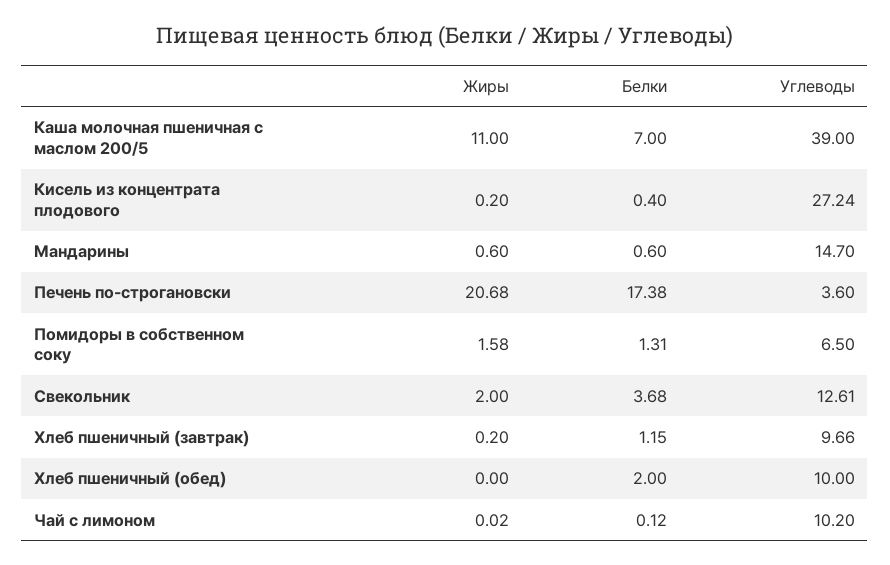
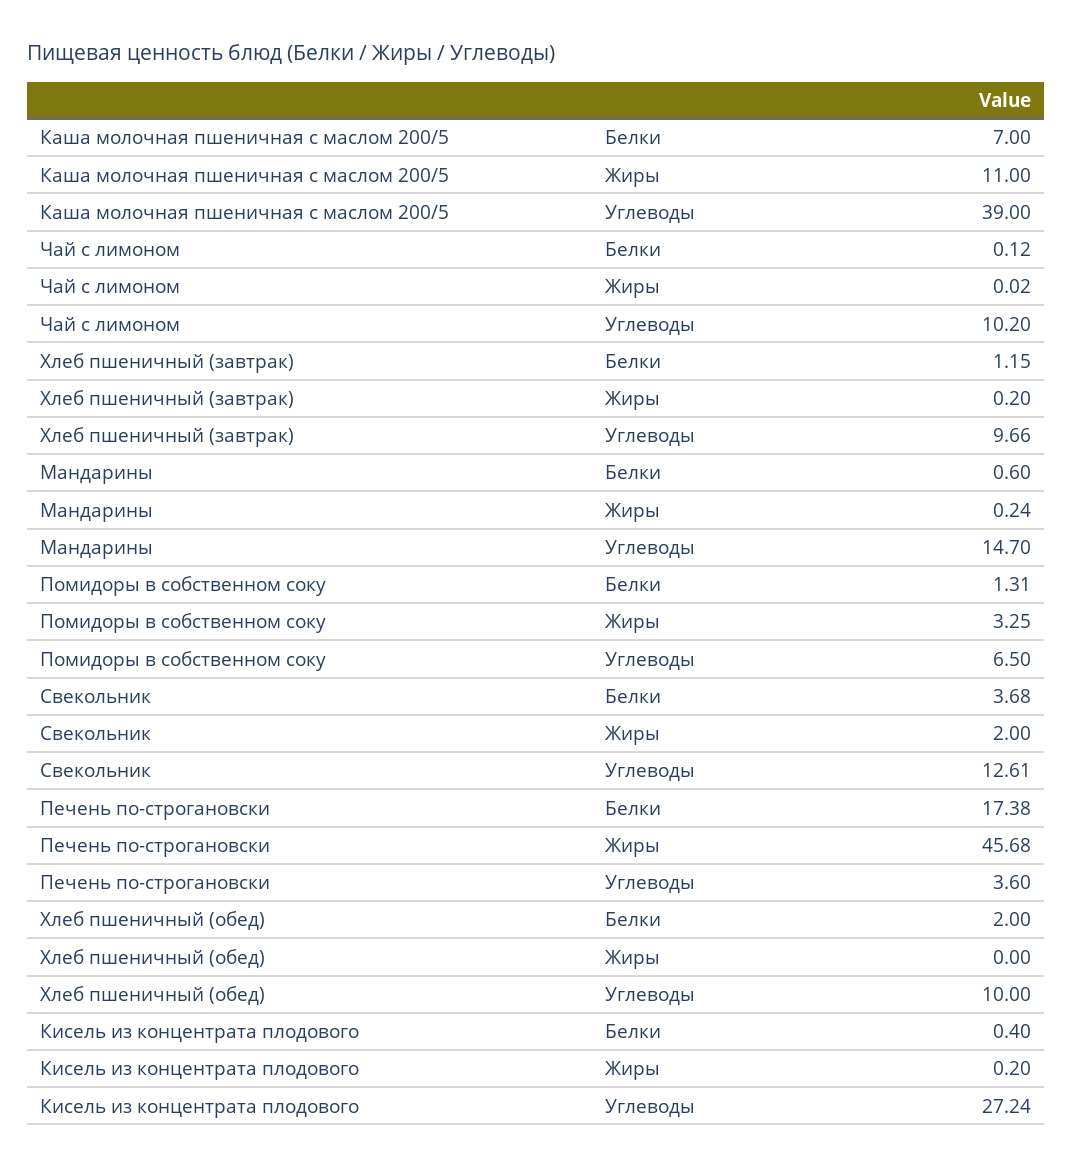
Жиры, Мандарины: 0.6 -> 0.24
Жиры, Печень по-строгановски: 20.68 -> 45.68
Жиры, Помидоры в собственном соку: 1.58 -> 3.25

